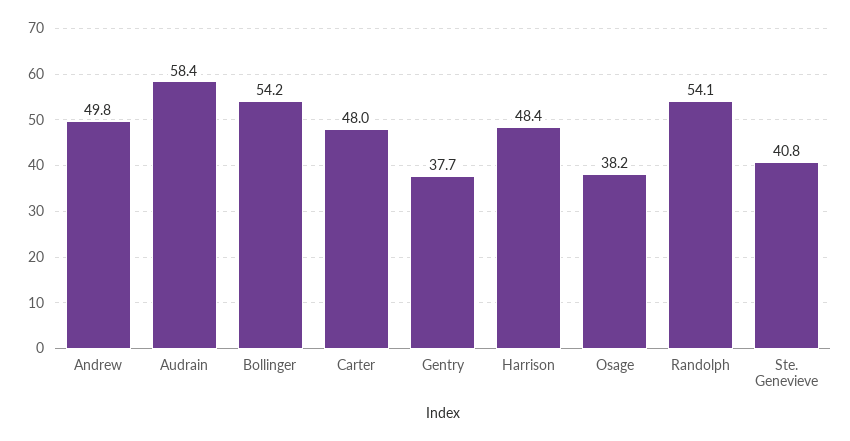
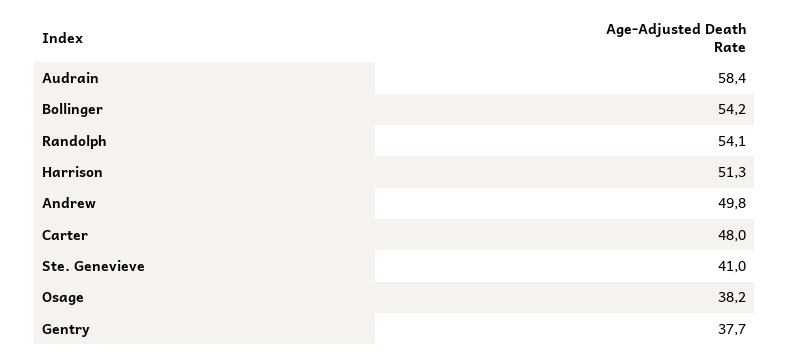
Harrison: 48.4 -> 51.3
Ste. Genevieve: 40.8 -> 41

